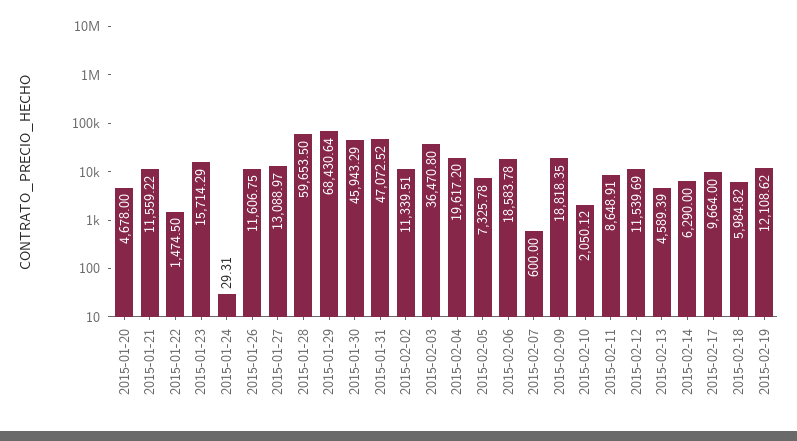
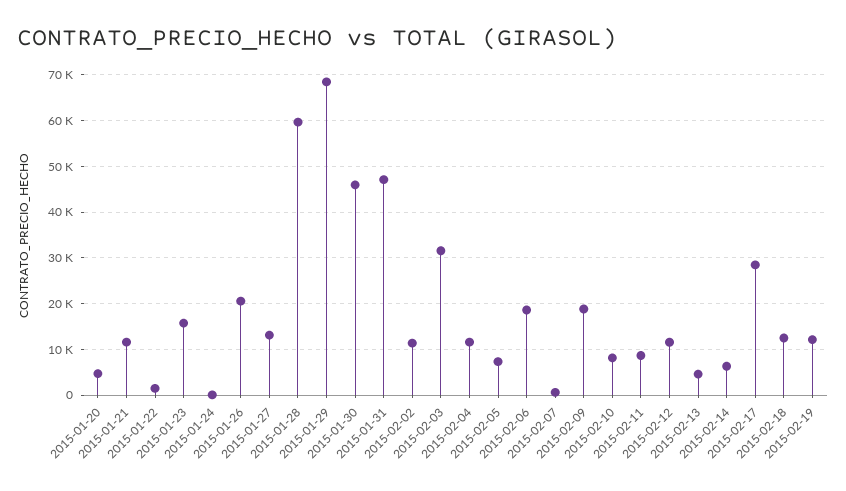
2015-01-26: 11606.75 -> 20000
2015-02-03: 36470.8 -> 32000
2015-02-04: 19617.2 -> 12000
2015-02-10: 2050.12 -> 8000
2015-02-17: 9664 -> 28000
2015-02-18: 5984.82 -> 12000

